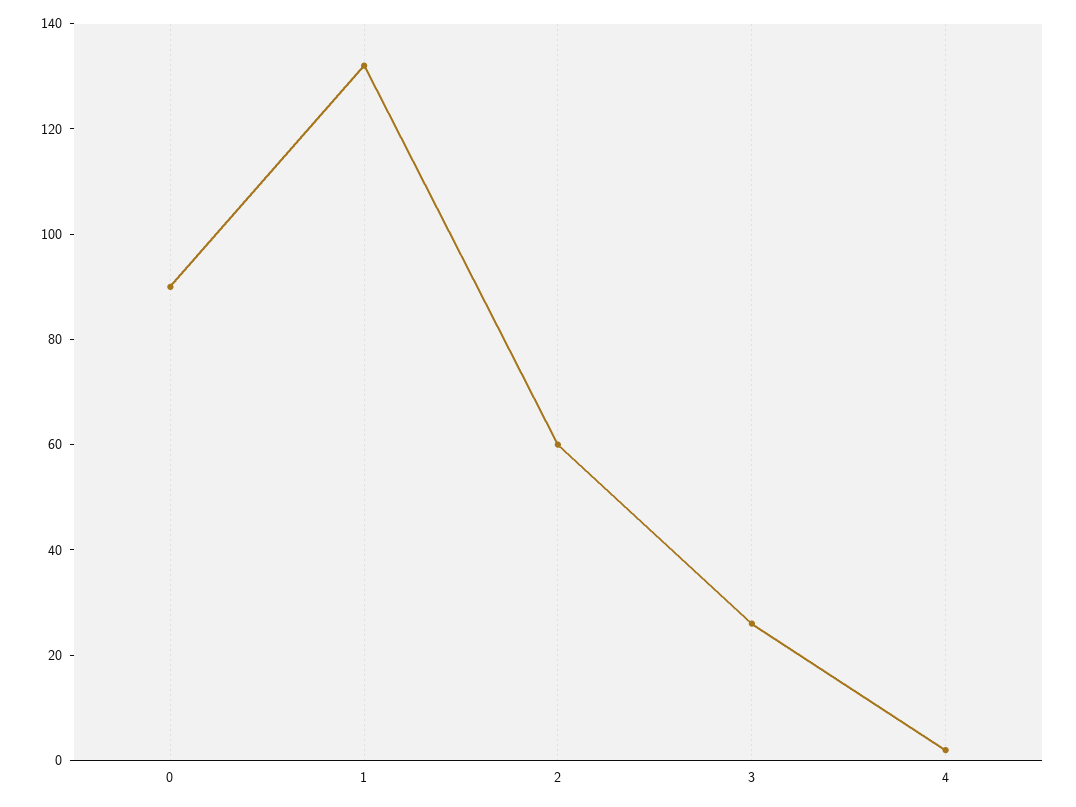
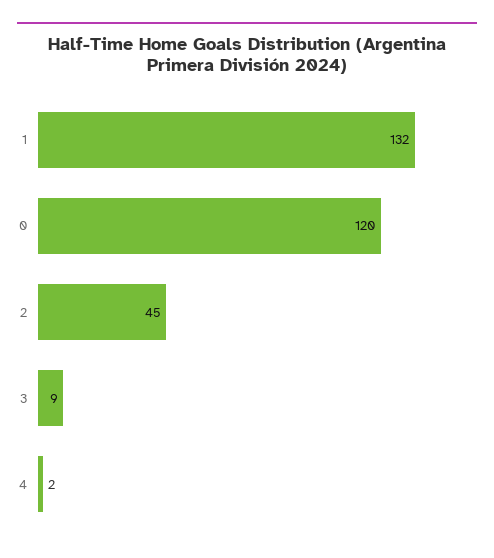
0: 90 -> 120
2: 60 -> 45
3: 25 -> 9

